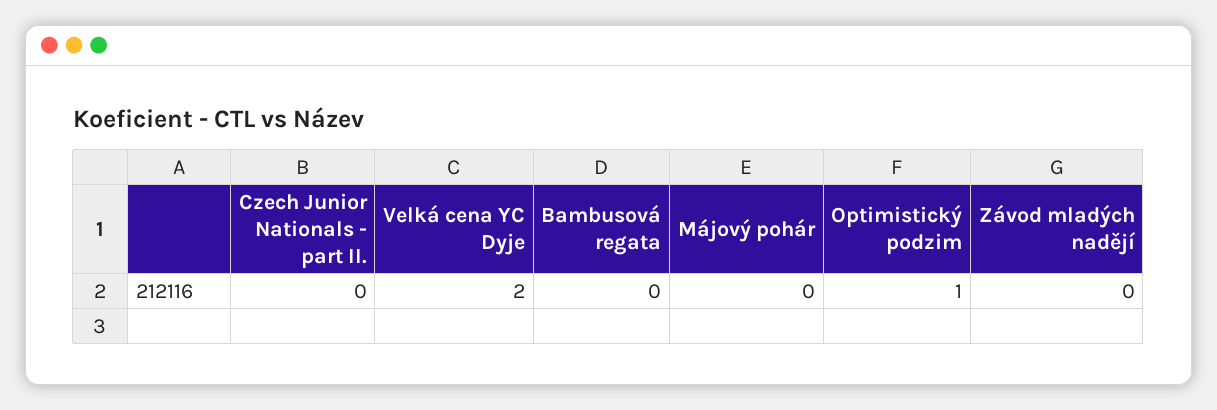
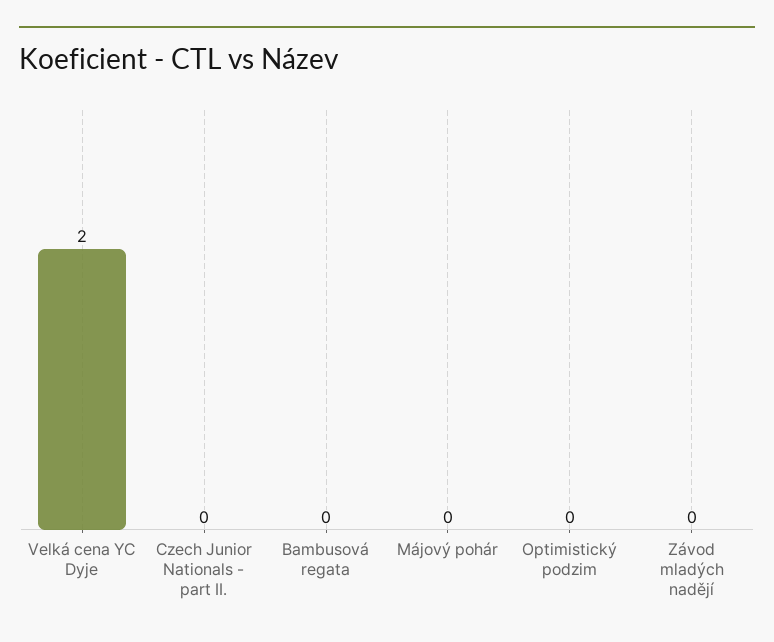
Optimistický podzim: 1 -> 0

